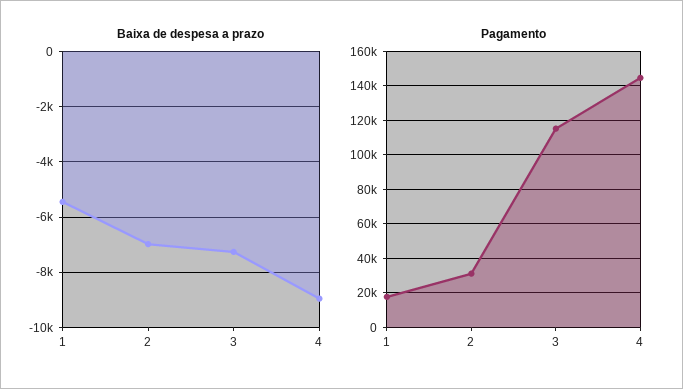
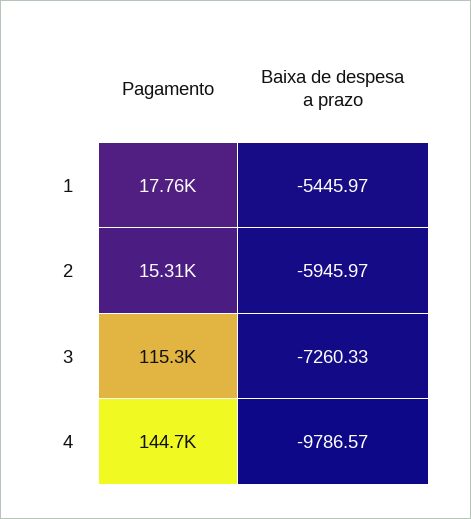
Baixa de despesa a prazo, 2: -7000 -> -5945.97
Baixa de despesa a prazo, 4: -9000 -> -9786.57
Pagamento, 2: 30000 -> 15310

